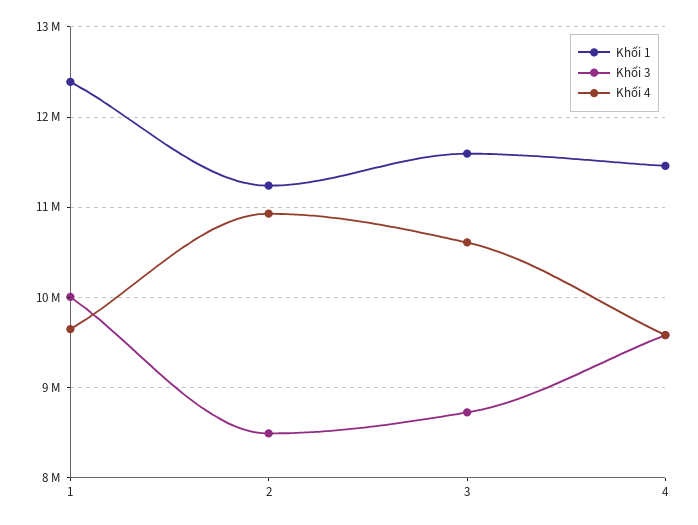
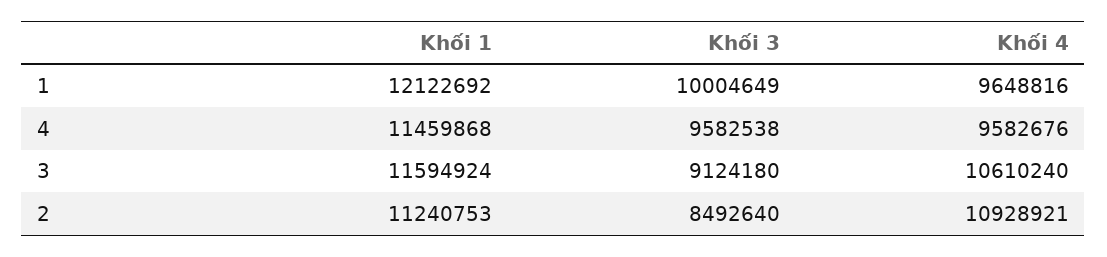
Khối 1, 1: 12400000 -> 12122692
Khối 3, 3: 8700000 -> 9124180

